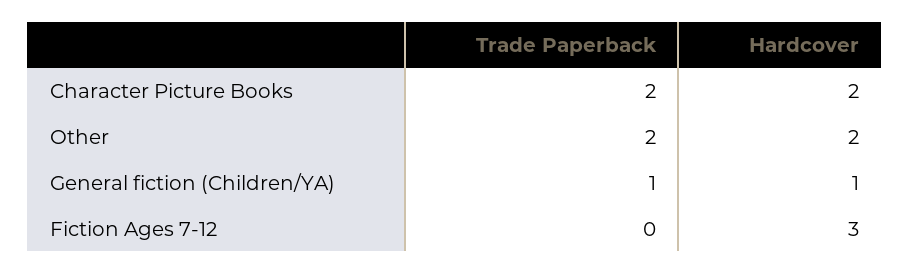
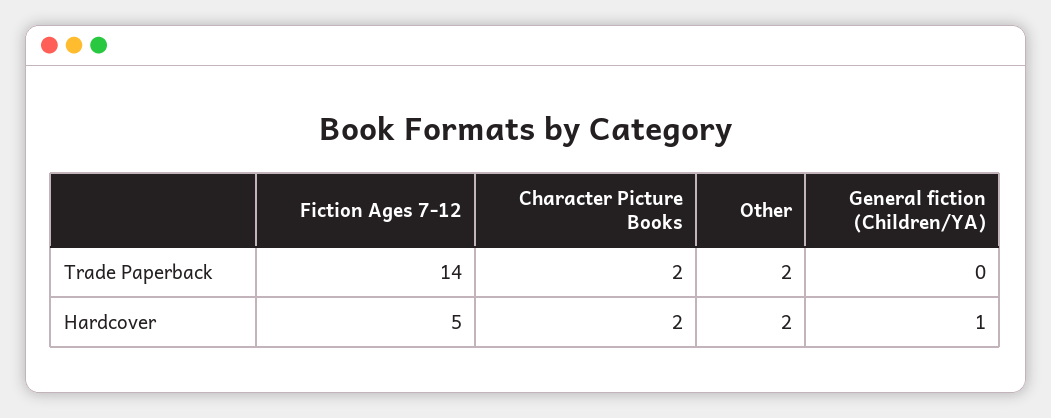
Trade Paperback, General fiction (Children/YA): 1 -> 0
Trade Paperback, Fiction Ages 7-12: 0 -> 14
Hardcover, Fiction Ages 7-12: 3 -> 5

